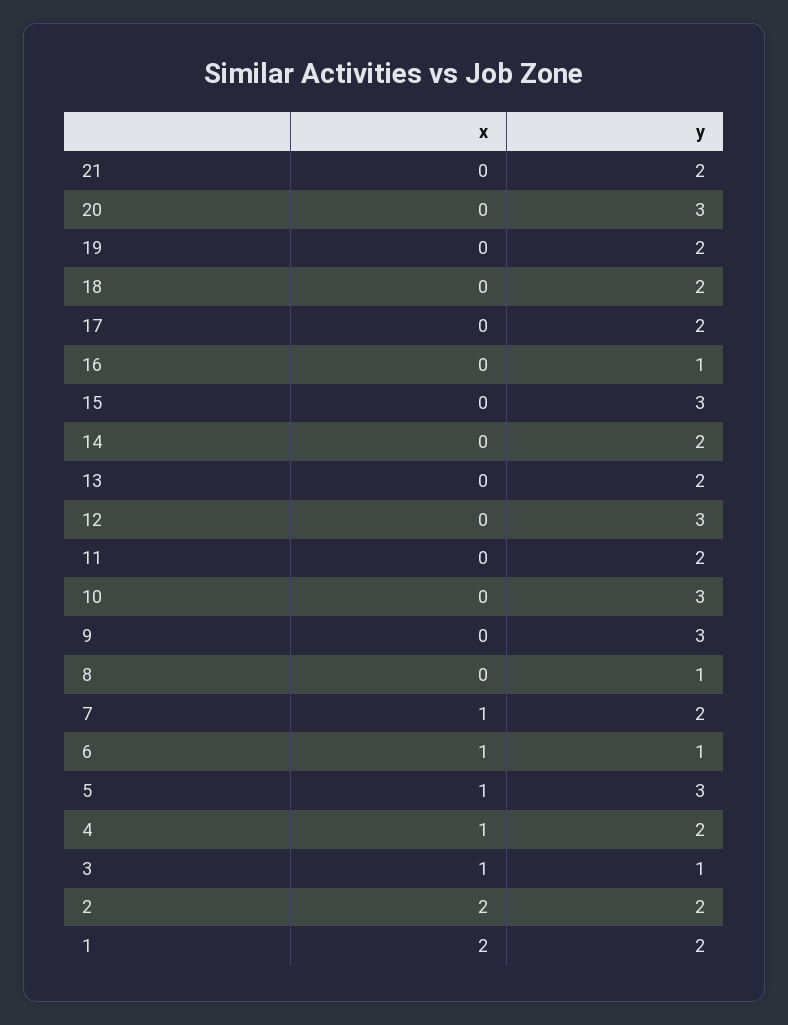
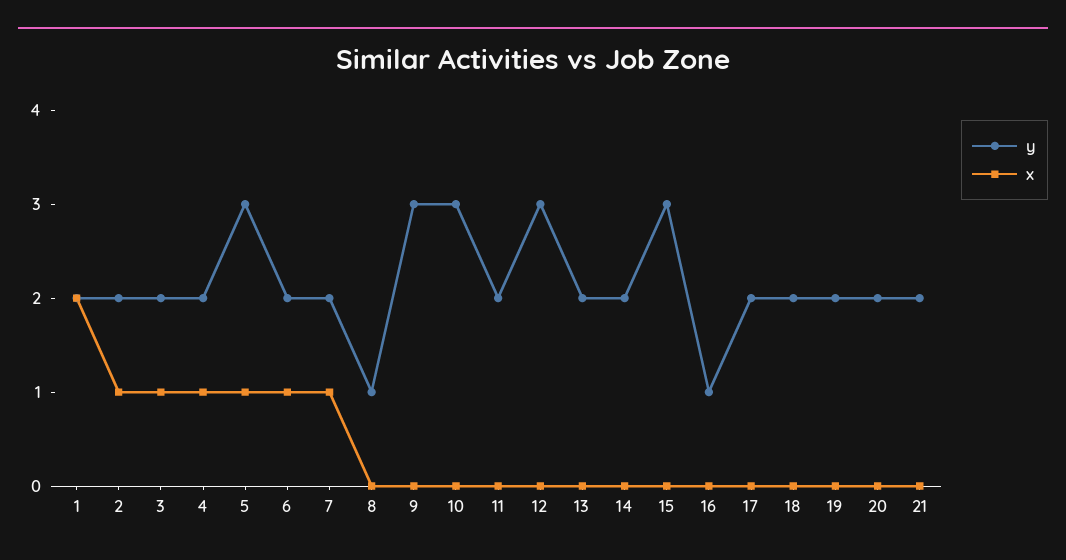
y, 20: 3 -> 2
y, 6: 1 -> 2
y, 3: 1 -> 2
x, 2: 2 -> 1

